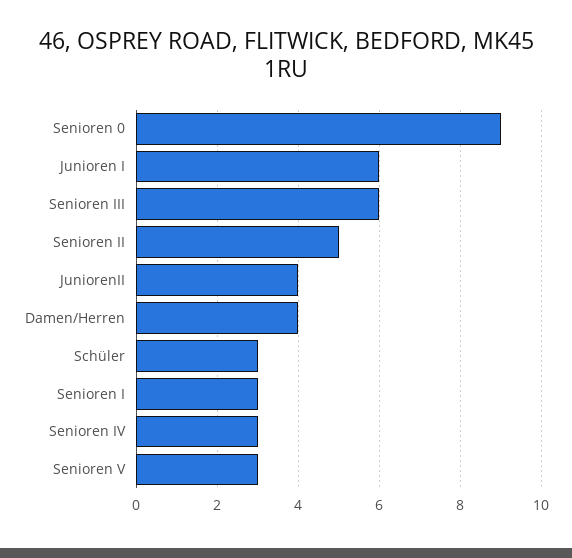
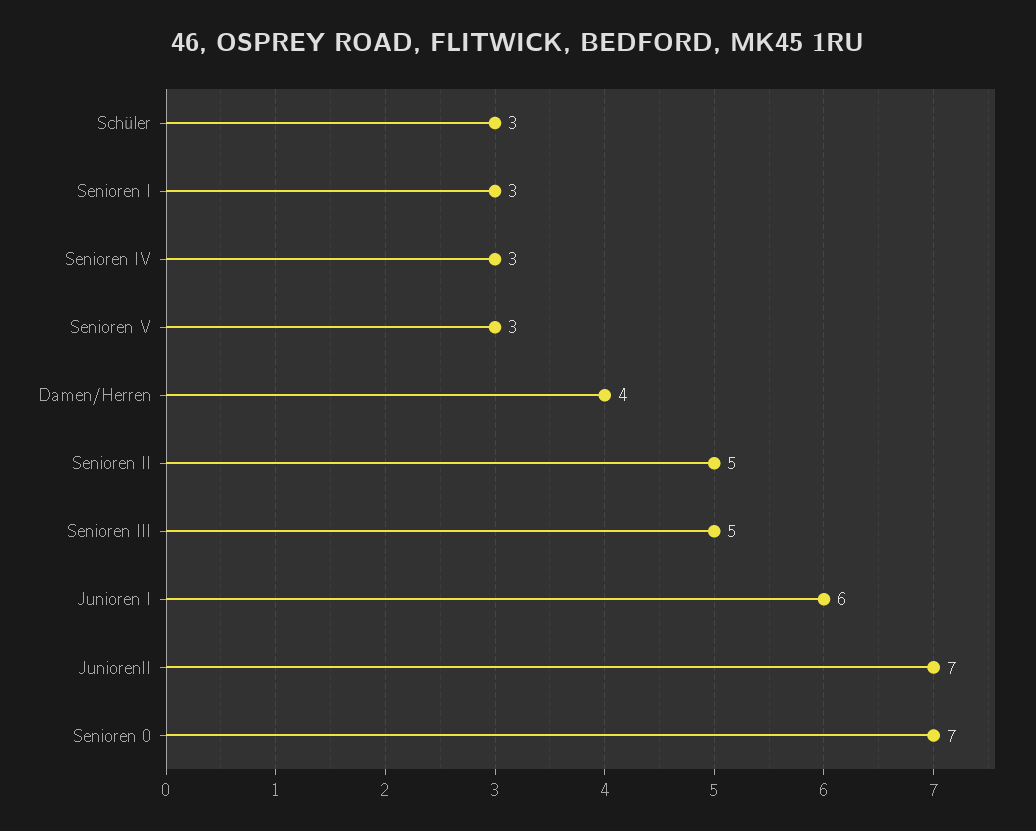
Senioren 0: 9 -> 7
Senioren III: 6 -> 5
JuniorenII: 4 -> 7

